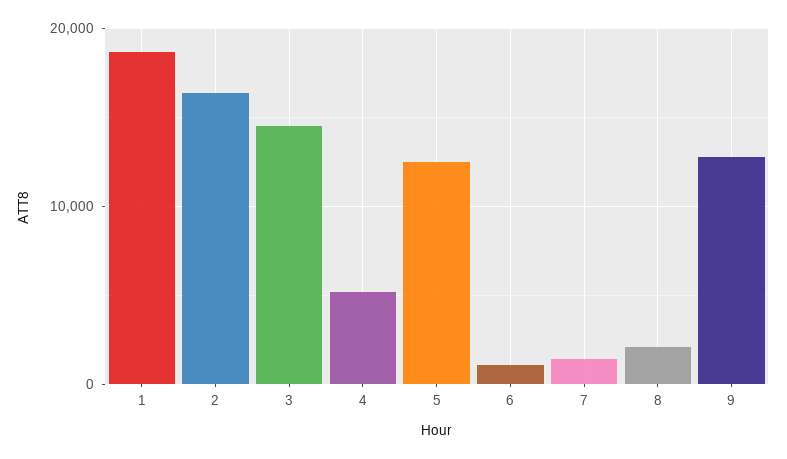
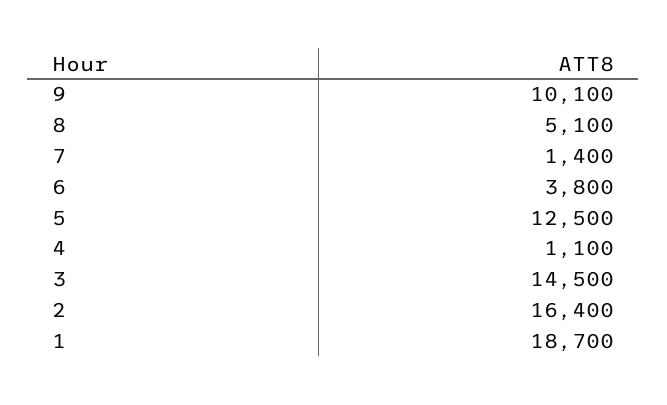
4: 5000 -> 1100
6: 1000 -> 3800
8: 2000 -> 5100
9: 13000 -> 10100

